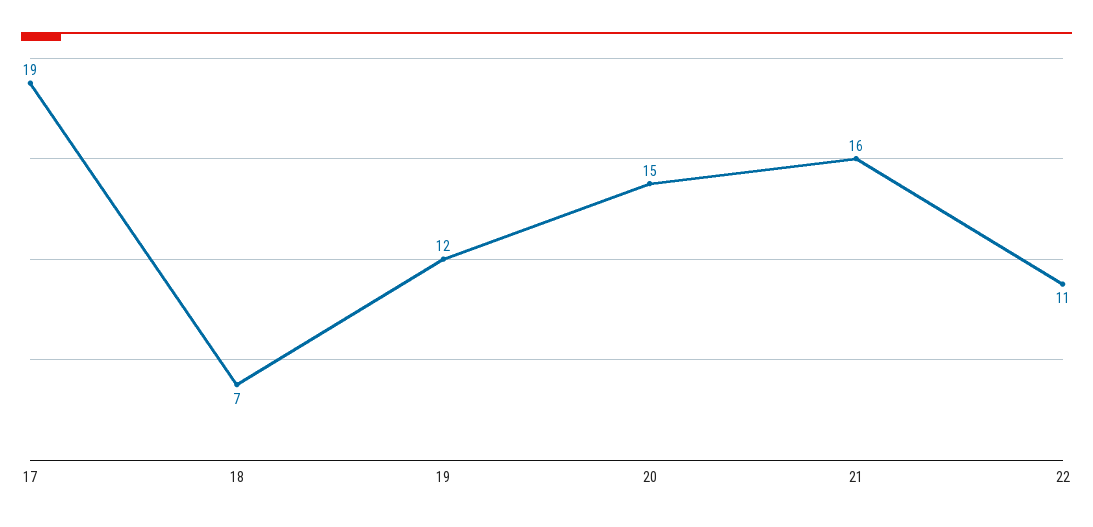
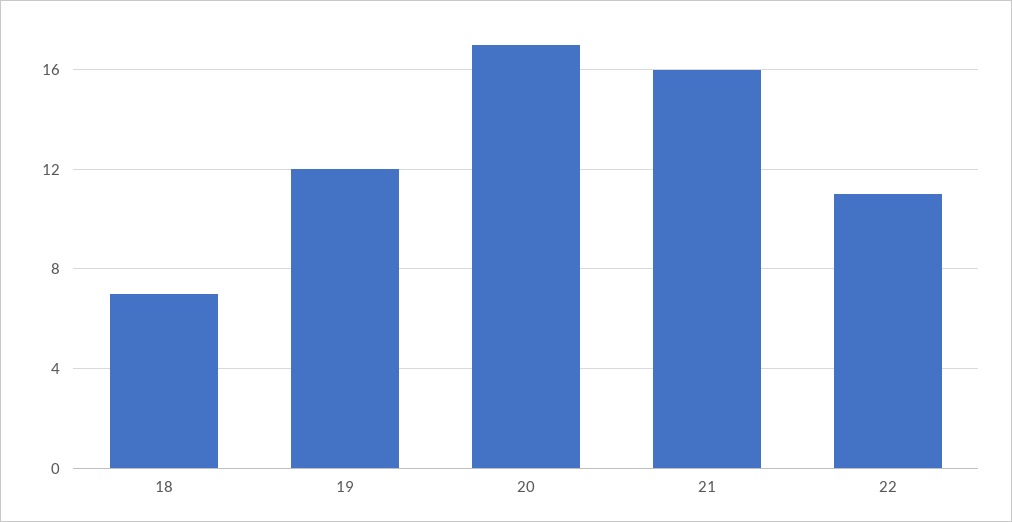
17: 19 -> none
20: 15 -> 17

